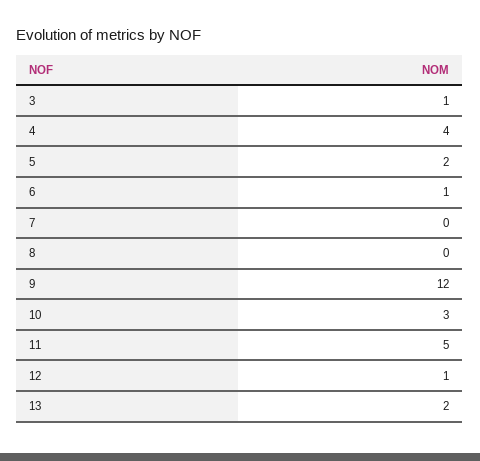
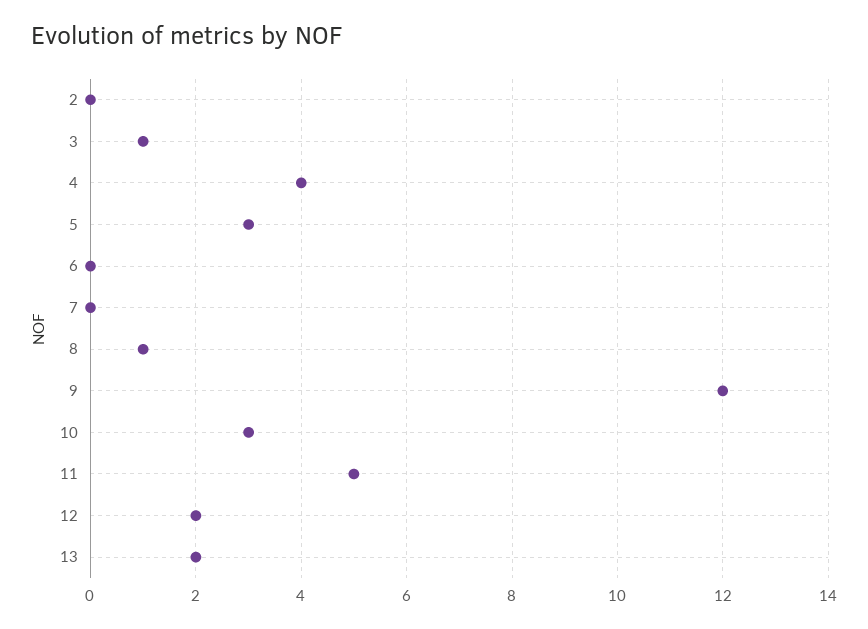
5: 2 -> 3
6: 1 -> 0
8: 0 -> 1
12: 1 -> 2
2: none -> 0

